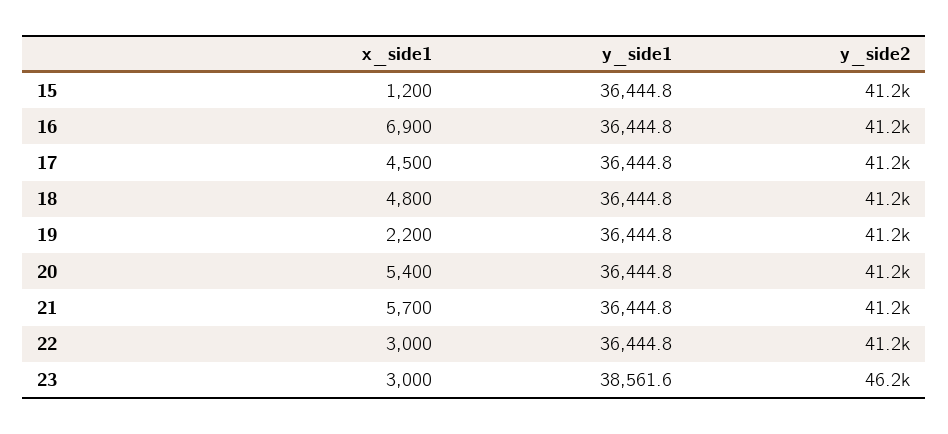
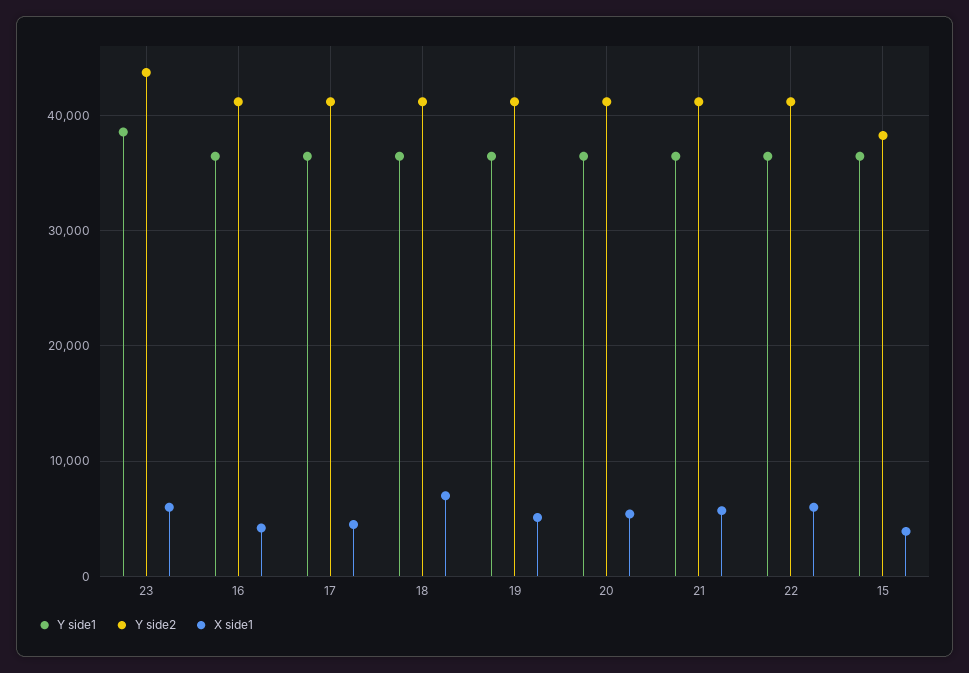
x_side1, 15: 1200 -> 4000
y_side2, 15: 41200 -> 38000
x_side1, 16: 6900 -> 4000
x_side1, 18: 4800 -> 7000
x_side1, 19: 2200 -> 5000
x_side1, 22: 3000 -> 6000
x_side1, 23: 3000 -> 6000
y_side2, 23: 46200 -> 44000

